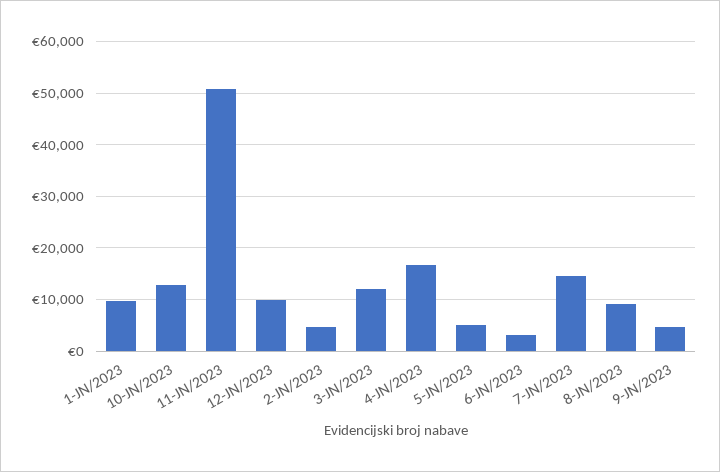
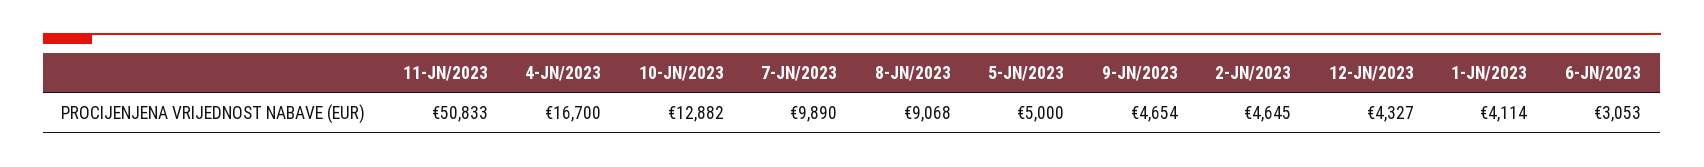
1-JN/2023: 10000 -> 4114
12-JN/2023: 10000 -> 4327
3-JN/2023: 12000 -> none
7-JN/2023: 14000 -> 9890

